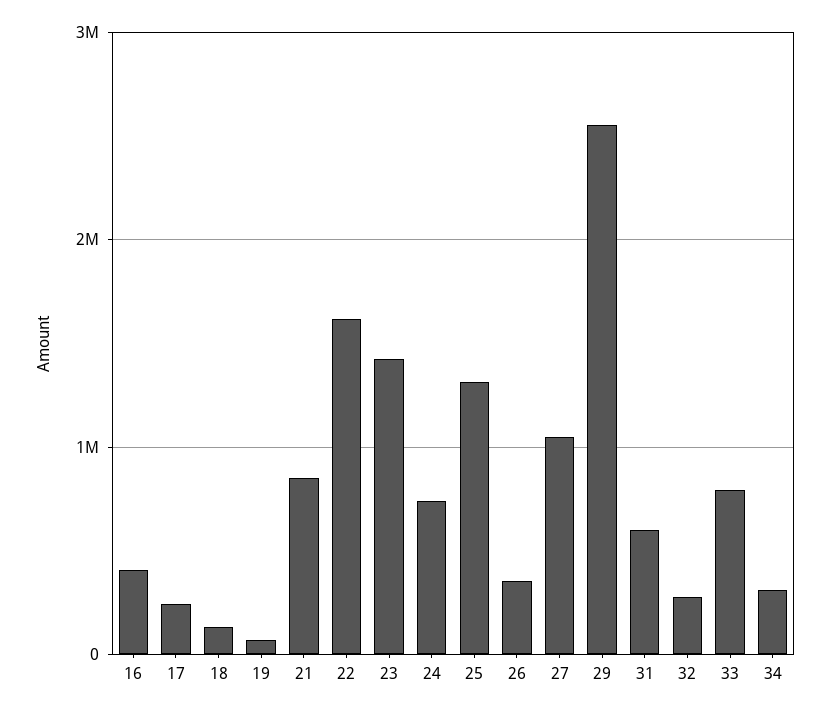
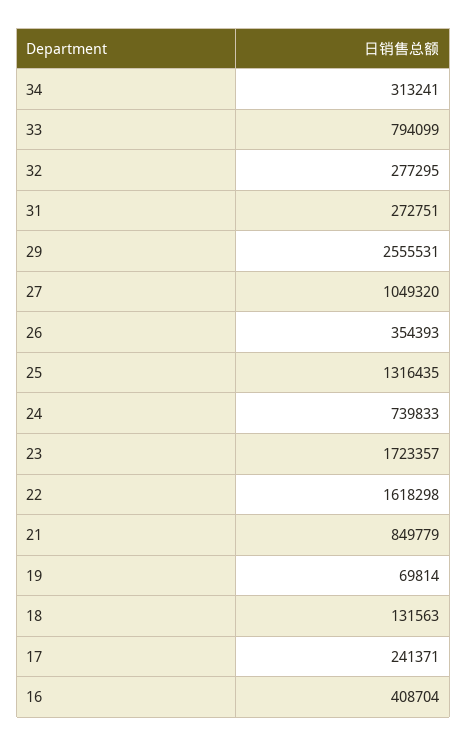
23: 1400000 -> 1723357
31: 600000 -> 272751

